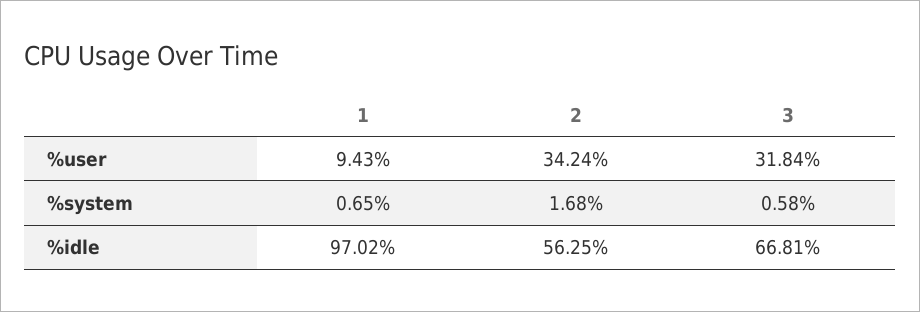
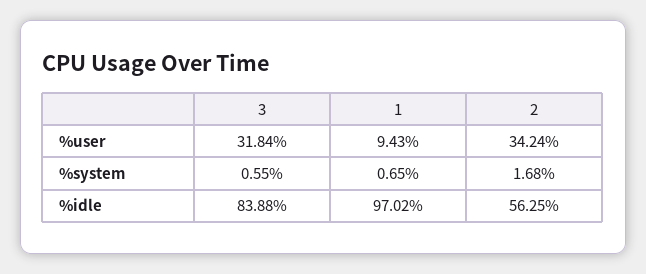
3, %system: 0.58 -> 0.55
3, %idle: 66.81 -> 83.88

